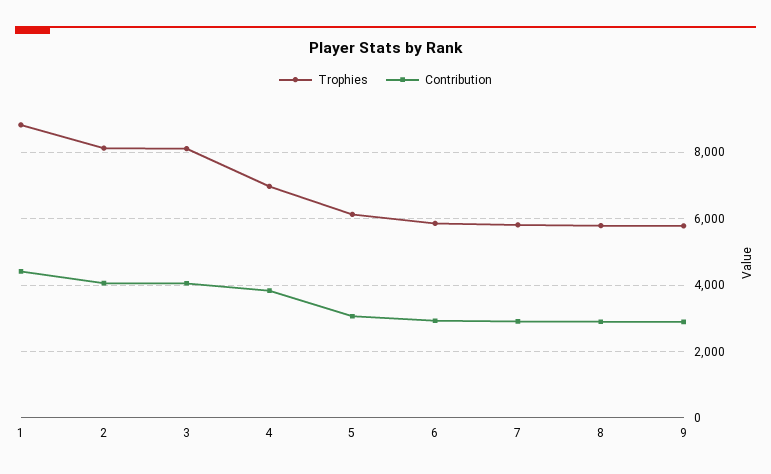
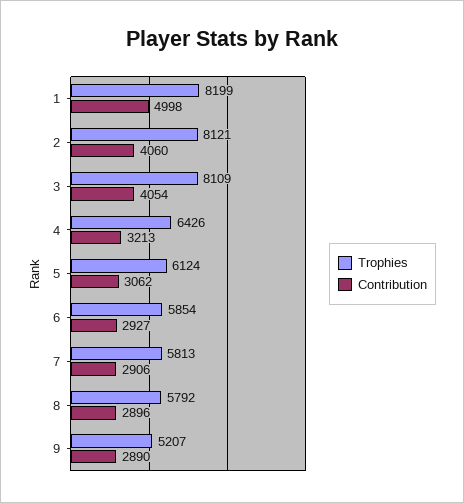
Trophies, 1: 8800 -> 8199
Contribution, 1: 4400 -> 4998
Trophies, 4: 7000 -> 6426
Contribution, 4: 3800 -> 3213
Trophies, 9: 5800 -> 5207

